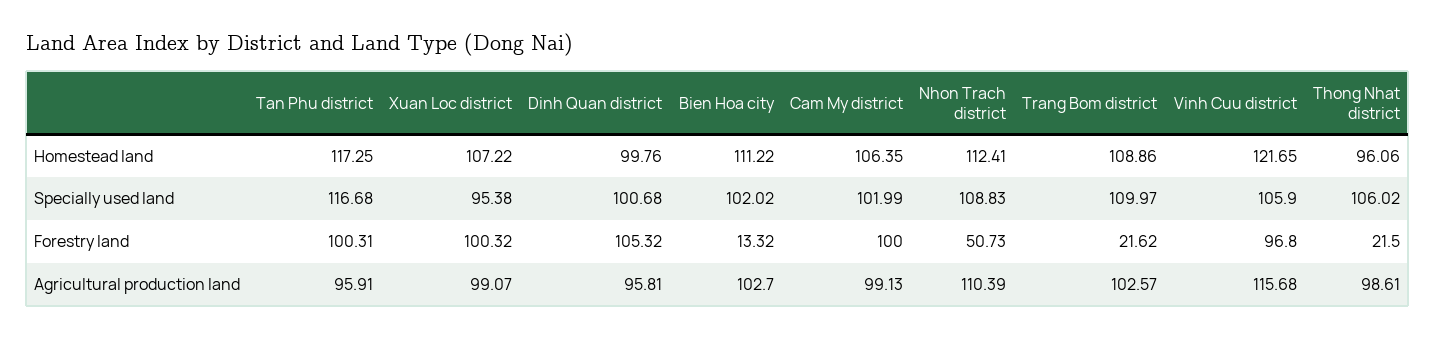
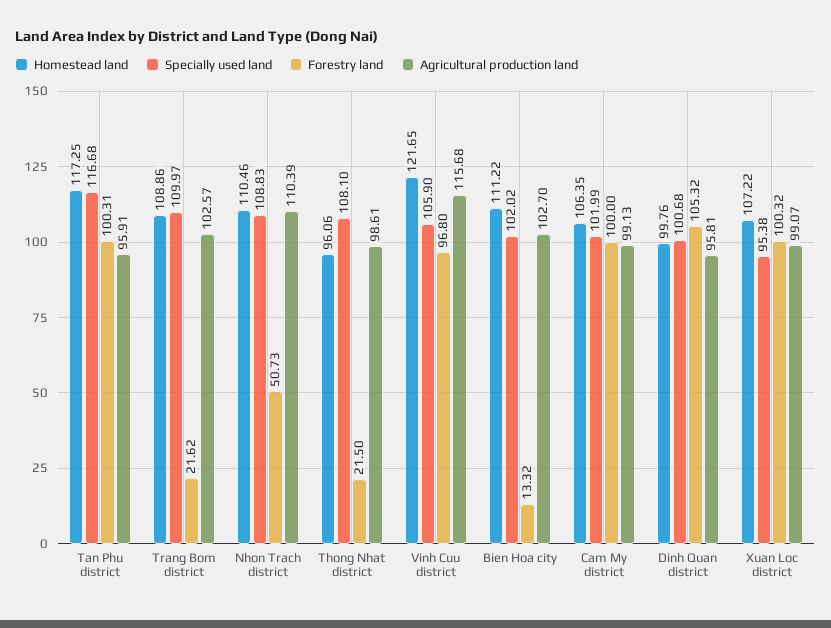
Homestead land, Nhon Trach district: 112.41 -> 110.46
Specially used land, Thong Nhat district: 106.02 -> 108.1

